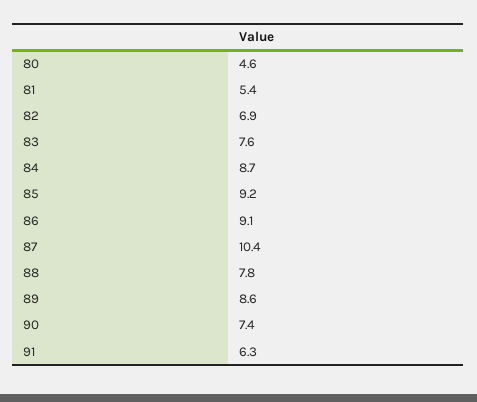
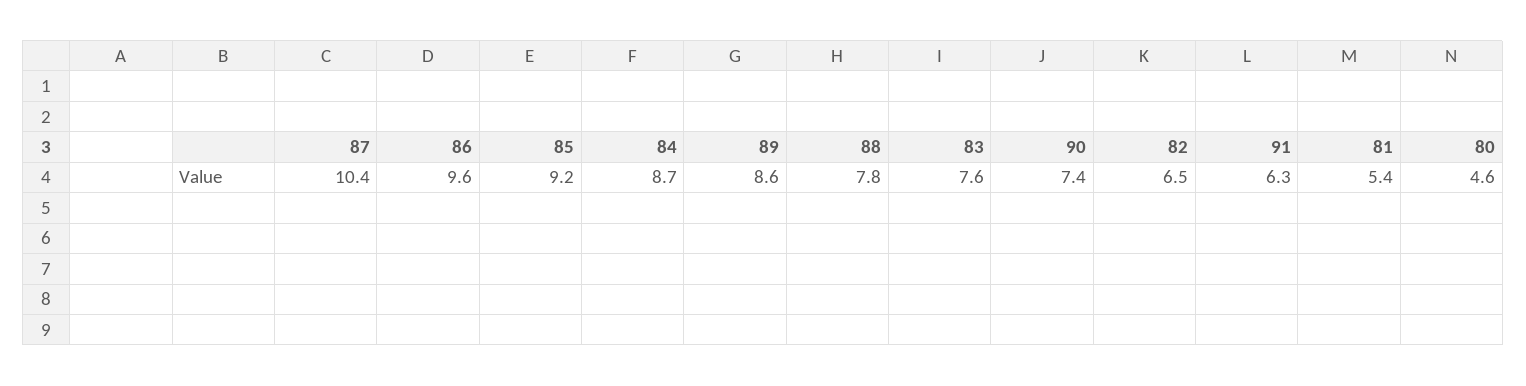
82: 6.9 -> 6.5
86: 9.1 -> 9.6

